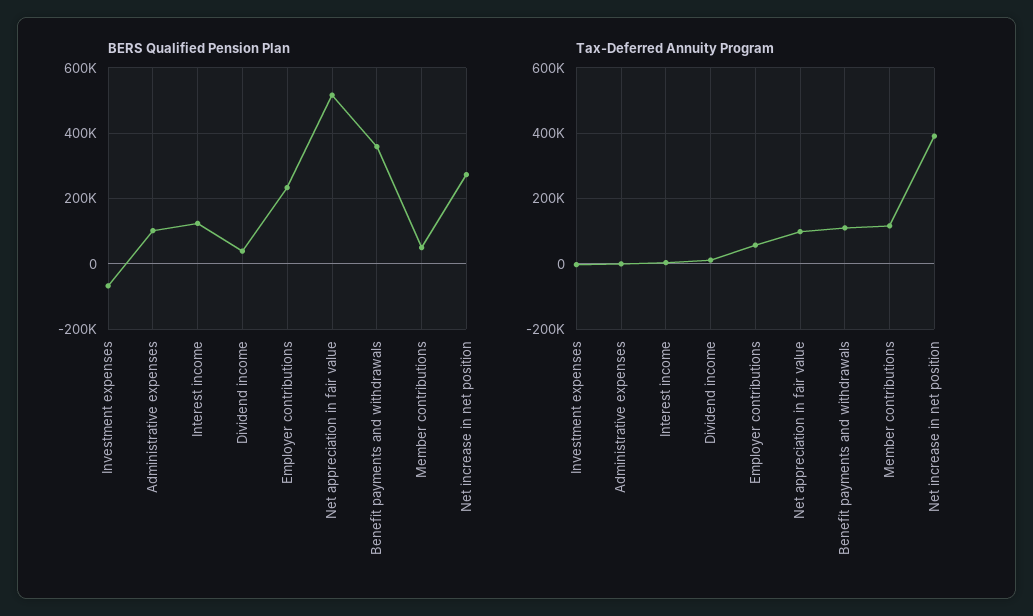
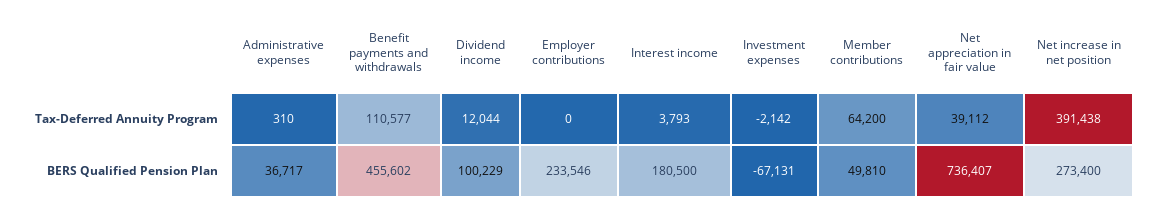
BERS Qualified Pension Plan, Administrative expenses: 100000 -> 36717
BERS Qualified Pension Plan, Interest income: 120000 -> 180500
BERS Qualified Pension Plan, Dividend income: 40000 -> 100229
BERS Qualified Pension Plan, Net appreciation in fair value: 520000 -> 736407
BERS Qualified Pension Plan, Benefit payments and withdrawals: 360000 -> 455602
Tax-Deferred Annuity Program, Employer contributions: 60000 -> 0
Tax-Deferred Annuity Program, Net appreciation in fair value: 100000 -> 39112
Tax-Deferred Annuity Program, Member contributions: 120000 -> 64200

